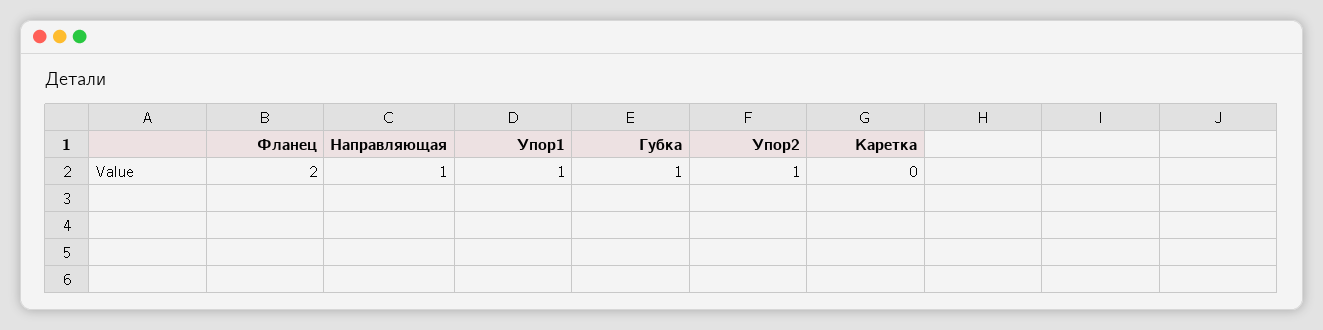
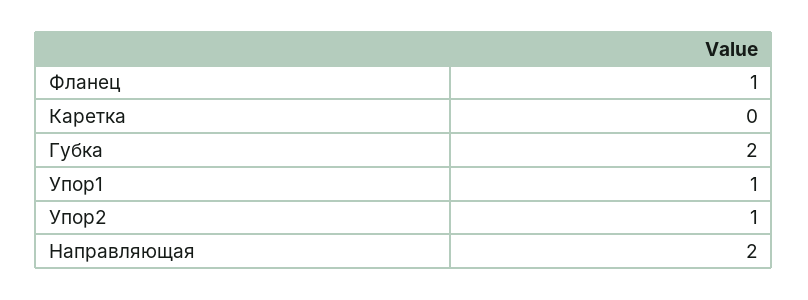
Фланец: 2 -> 1
Направляющая: 1 -> 2
Губка: 1 -> 2

